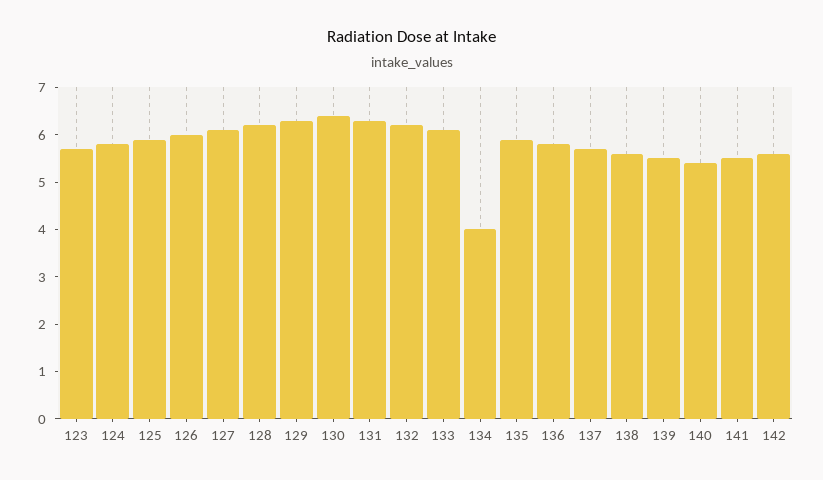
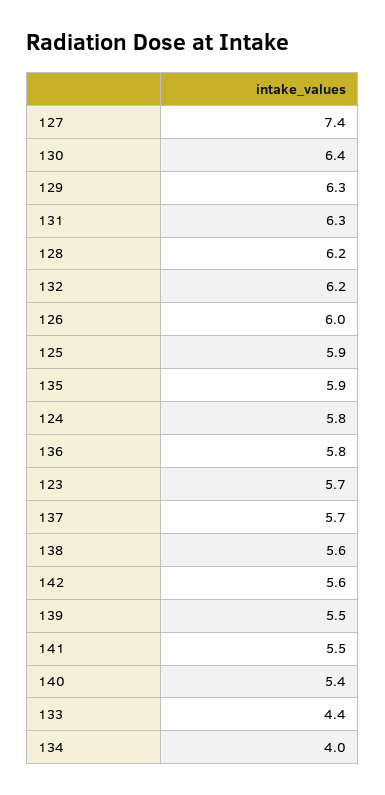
127: 6 -> 7.4
133: 6 -> 4.4

